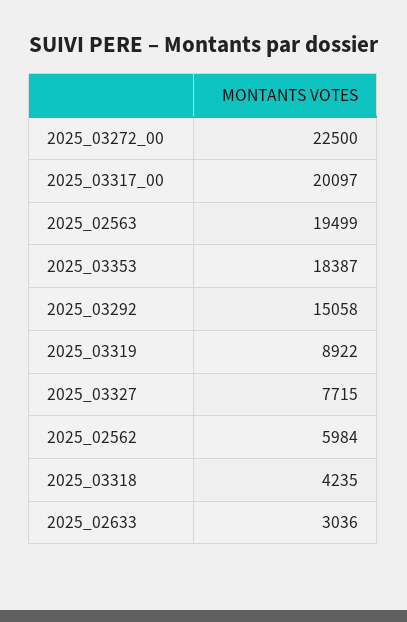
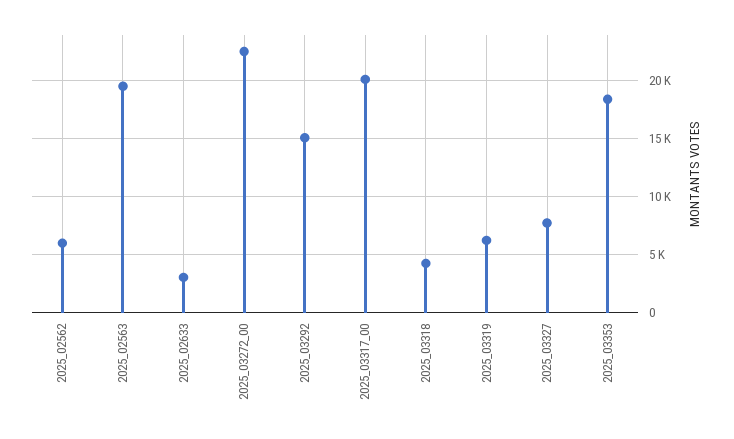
2025_03319: 8922 -> 6000

